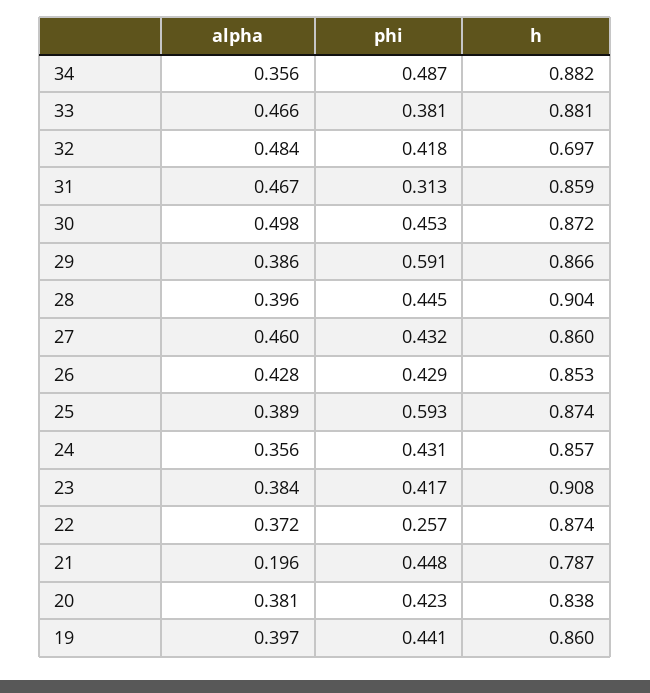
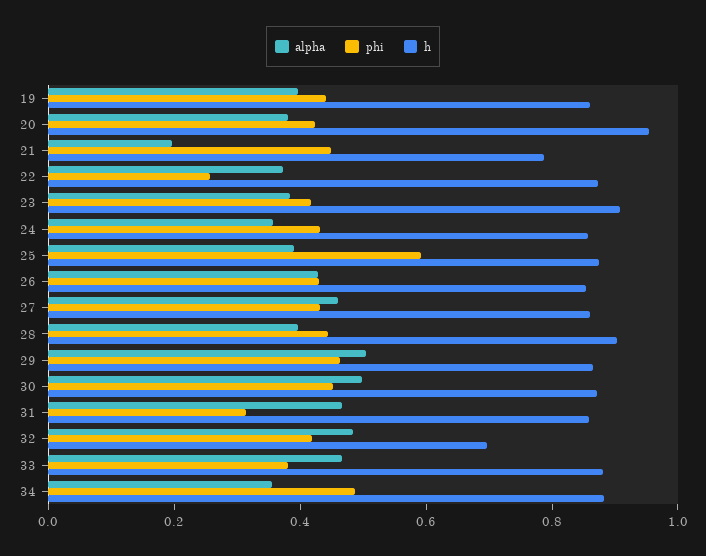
alpha, 29: 0.386 -> 0.5
phi, 29: 0.591 -> 0.45
h, 20: 0.838 -> 0.95

